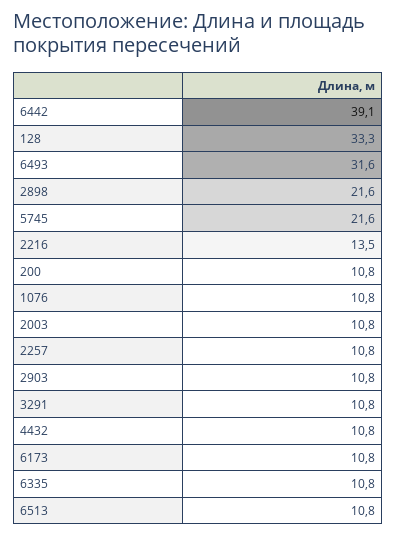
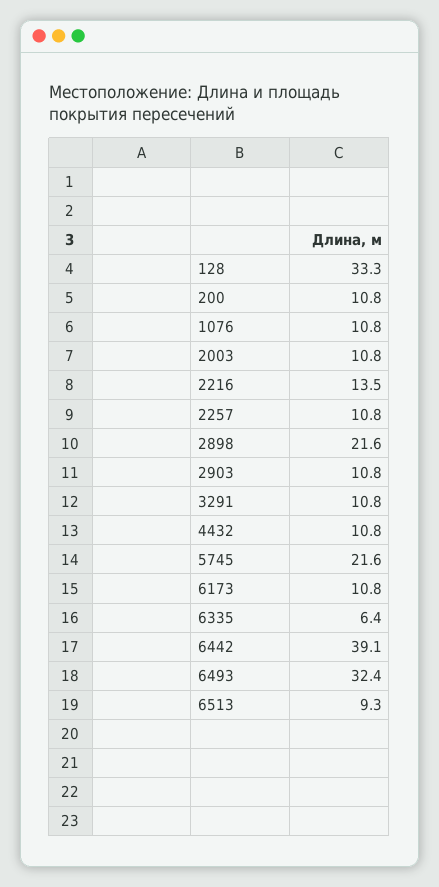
6493: 31.6 -> 32.4
6335: 10.8 -> 6.4
6513: 10.8 -> 9.3

